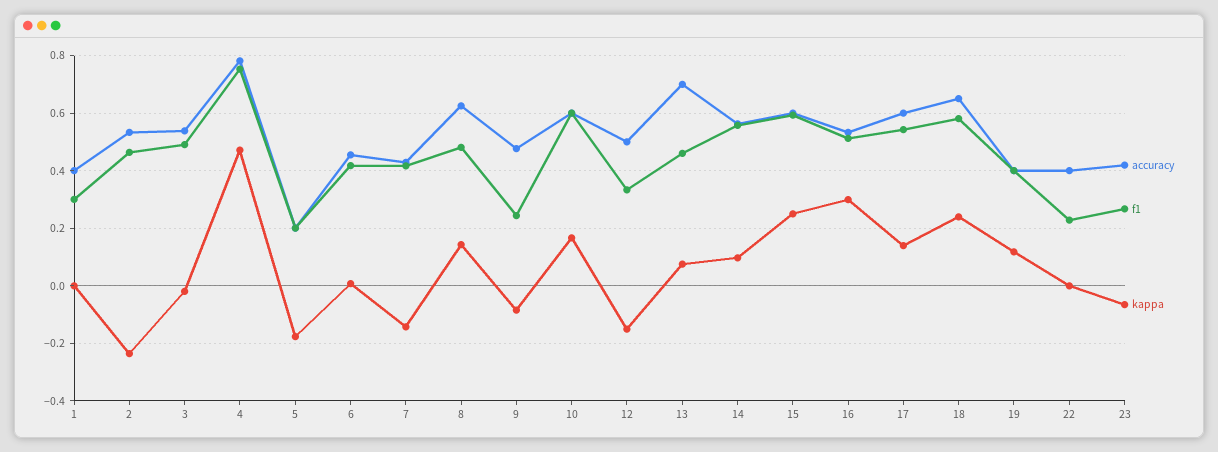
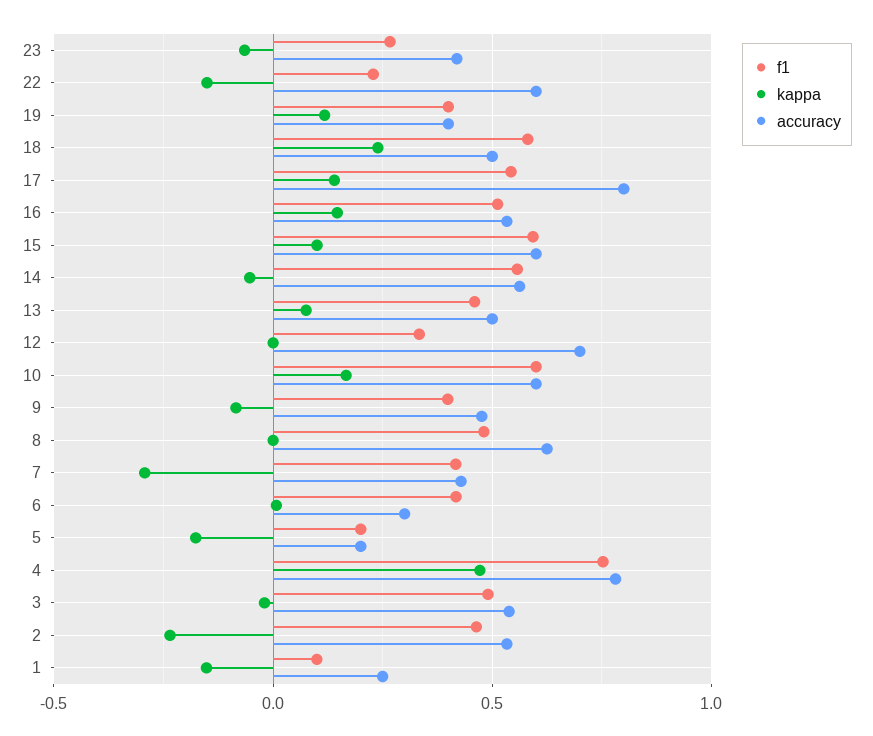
accuracy, 1: 0.4 -> 0.25
f1, 1: 0.3 -> 0.1
kappa, 1: 0 -> -0.15
accuracy, 6: 0.45 -> 0.3
kappa, 7: -0.15 -> -0.3
kappa, 8: 0.15 -> 0
f1, 9: 0.25 -> 0.4
accuracy, 12: 0.5 -> 0.7
kappa, 12: -0.15 -> 0
accuracy, 13: 0.7 -> 0.5
kappa, 14: 0.1 -> -0.05
kappa, 15: 0.25 -> 0.1
kappa, 16: 0.3 -> 0.15
accuracy, 17: 0.6 -> 0.8
accuracy, 18: 0.65 -> 0.5
accuracy, 22: 0.4 -> 0.6
kappa, 22: 0 -> -0.15

